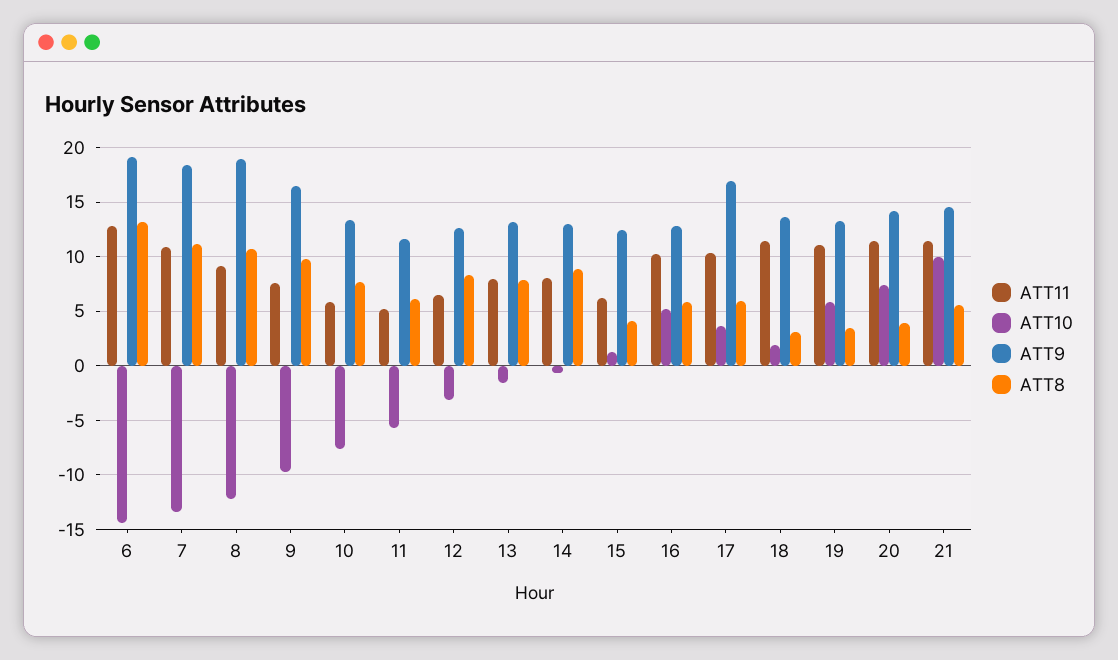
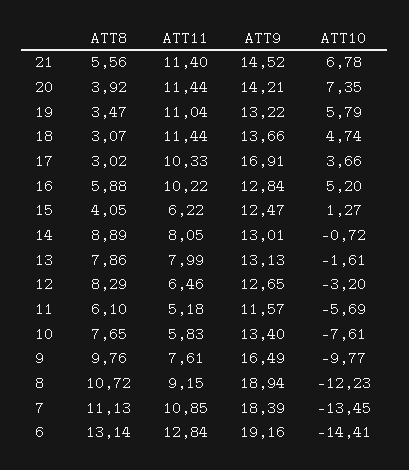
ATT8, 17: 6 -> 3.02
ATT10, 18: 2 -> 4.74
ATT10, 21: 10 -> 6.78

